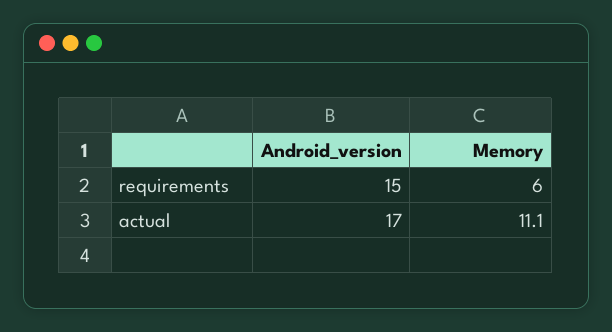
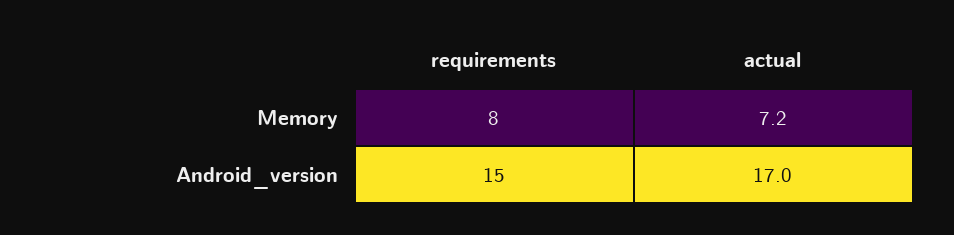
Memory, requirements: 6 -> 8
Memory, actual: 11.1 -> 7.2

